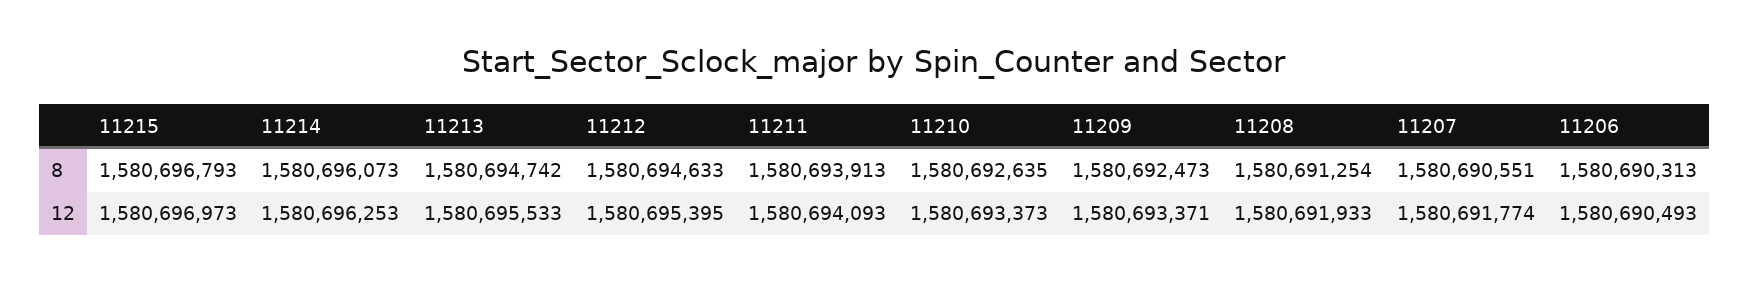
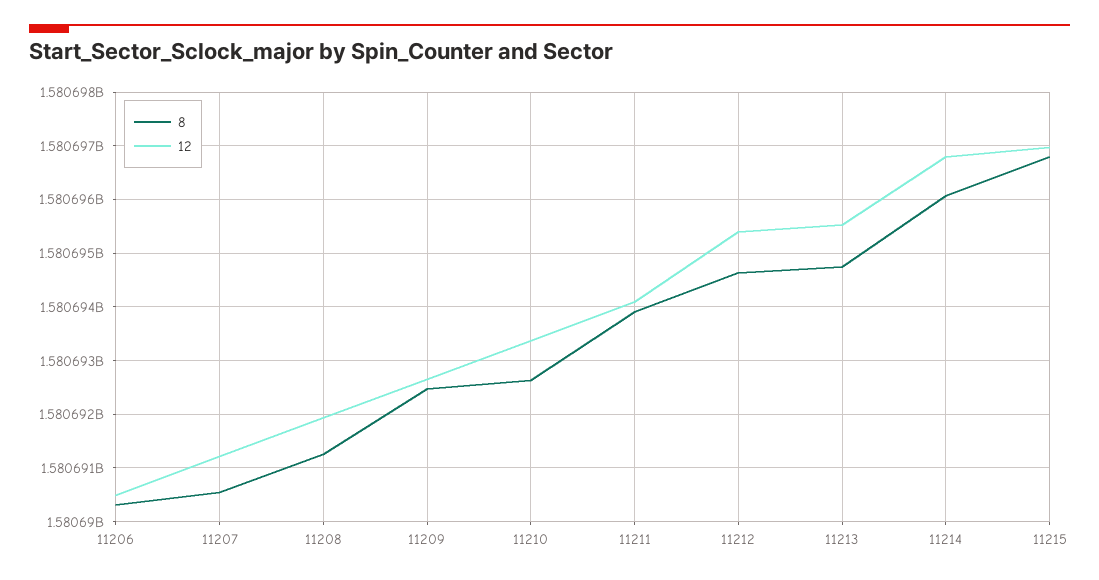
12, 11214: 1580696253 -> 1580696800
12, 11209: 1580693371 -> 1580692600
12, 11207: 1580691774 -> 1580691200

